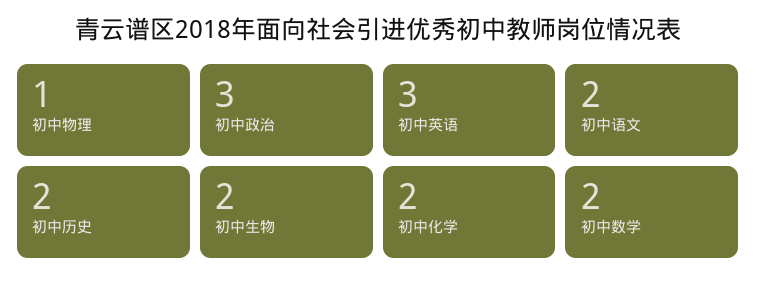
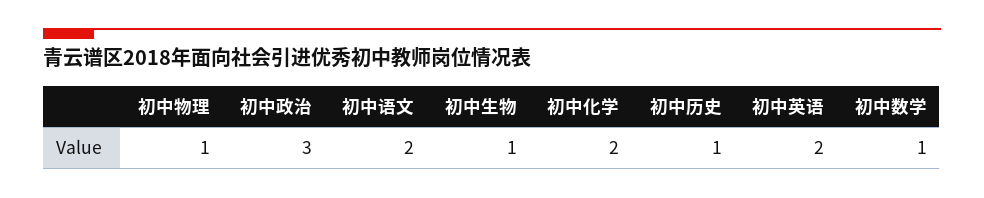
初中英语: 3 -> 2
初中历史: 2 -> 1
初中生物: 2 -> 1
初中数学: 2 -> 1

